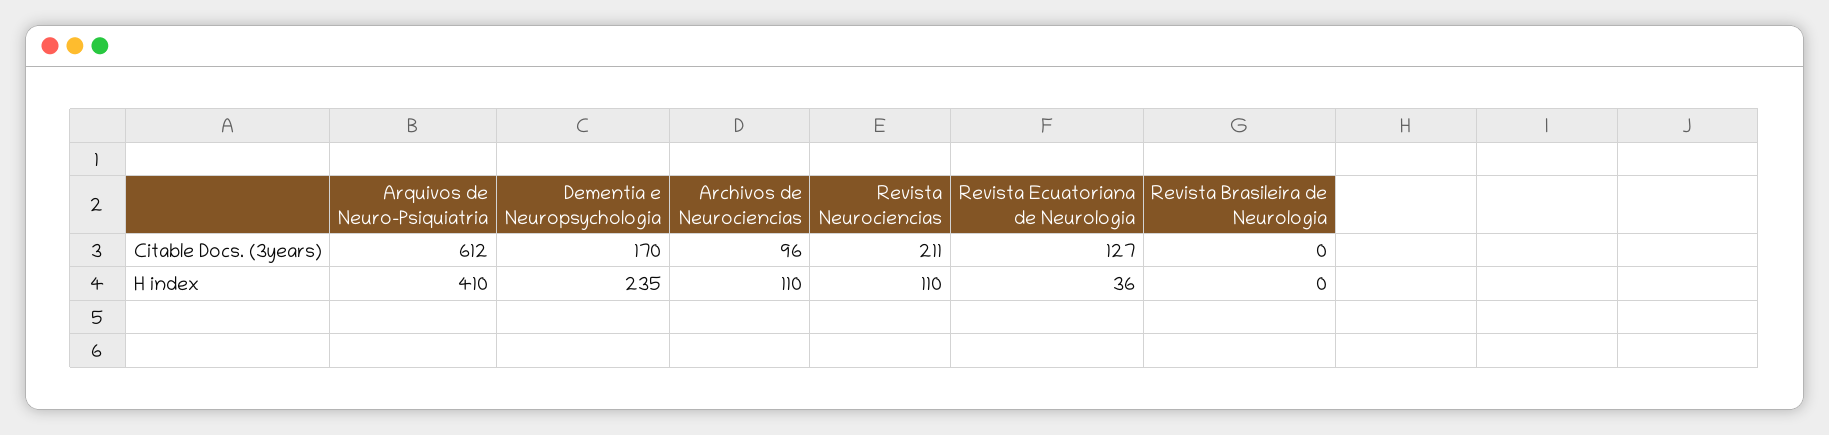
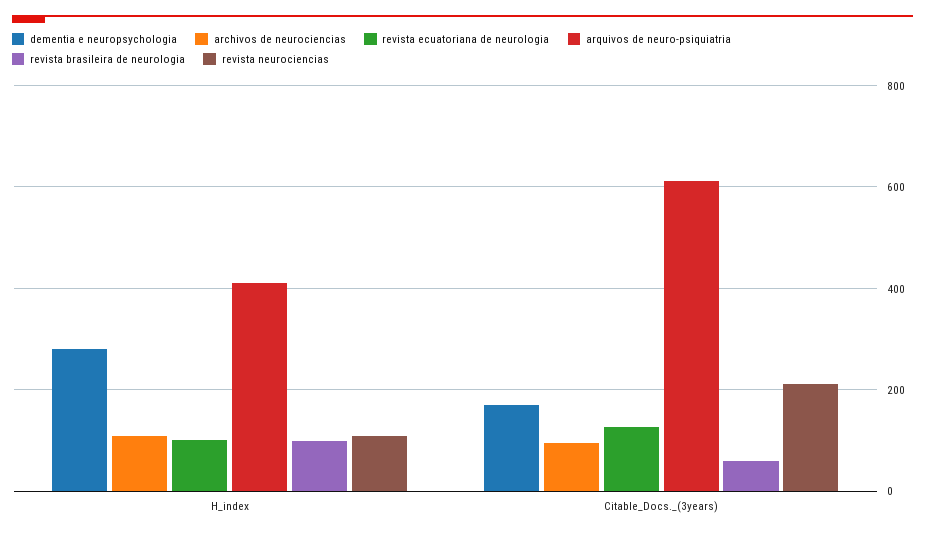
Revista Brasileira de Neurologia, Citable Docs. (3years): 0 -> 60
Dementia e Neuropsychologia, H index: 235 -> 280
Revista Ecuatoriana de Neurologia, H index: 36 -> 100
Revista Brasileira de Neurologia, H index: 0 -> 100

